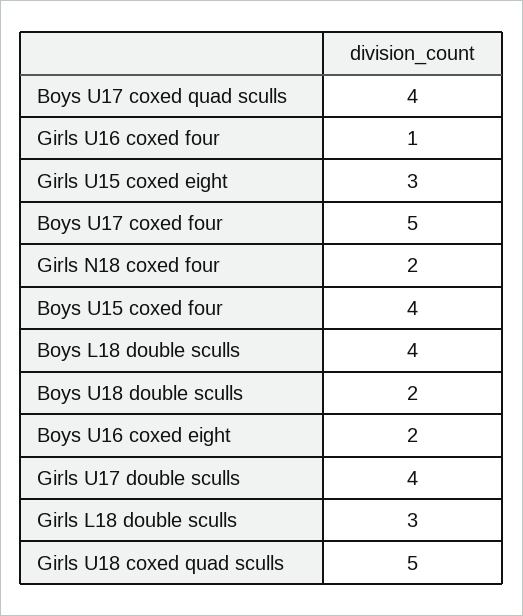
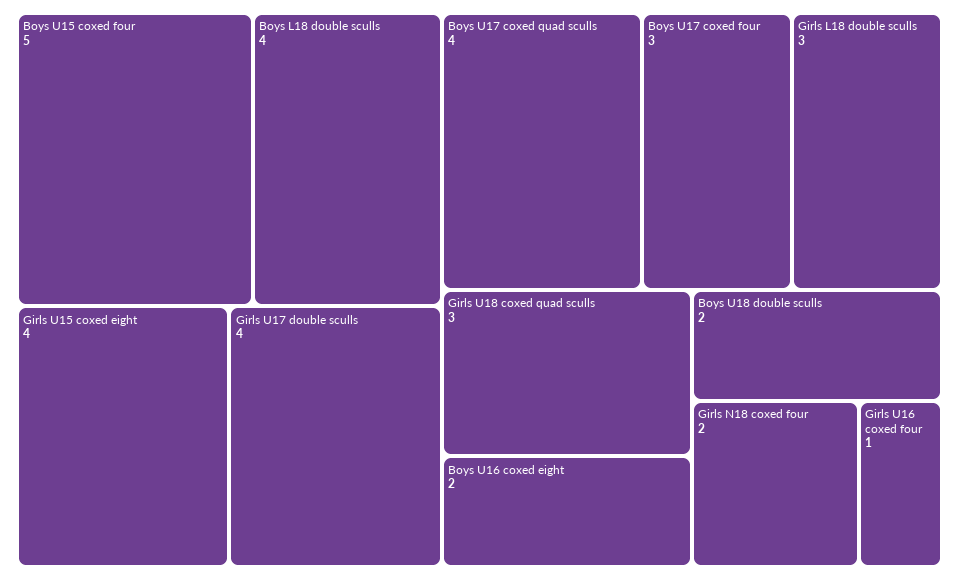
Girls U15 coxed eight: 3 -> 4
Boys U17 coxed four: 5 -> 3
Boys U15 coxed four: 4 -> 5
Girls U18 coxed quad sculls: 5 -> 3

